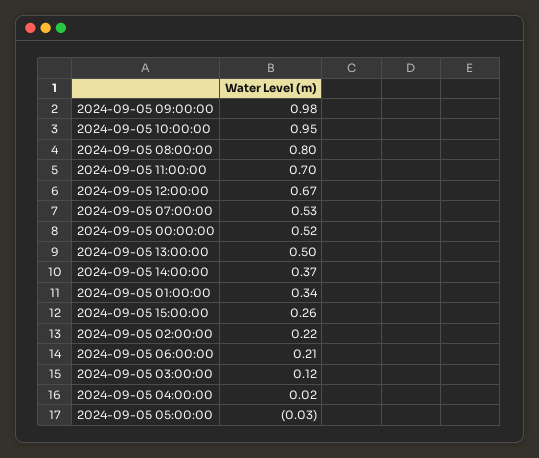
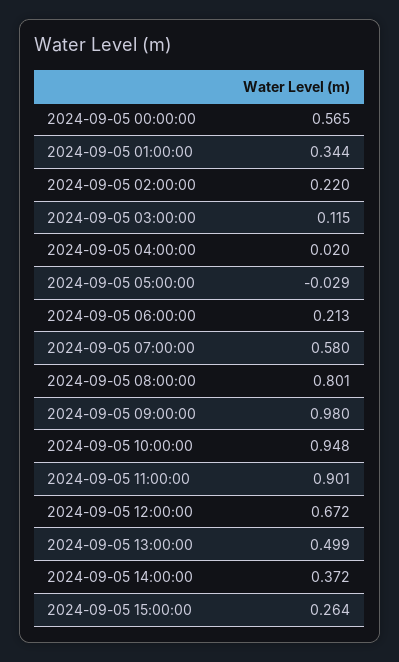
2024-09-05 11:00:00: 0.7 -> 0.901
2024-09-05 07:00:00: 0.53 -> 0.58
2024-09-05 00:00:00: 0.52 -> 0.565

